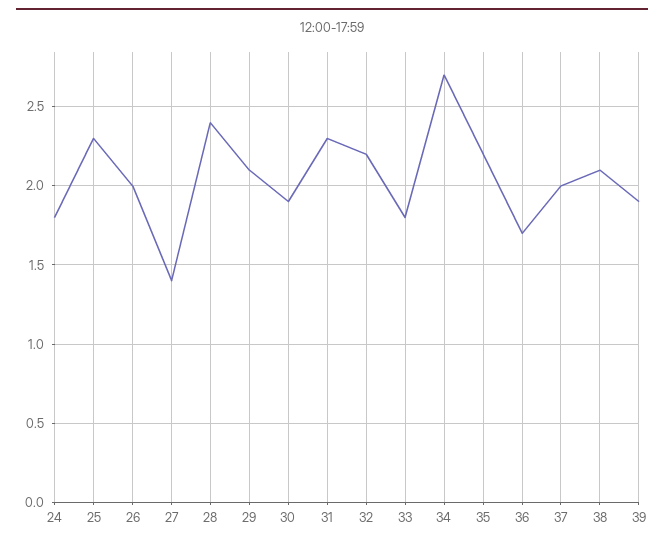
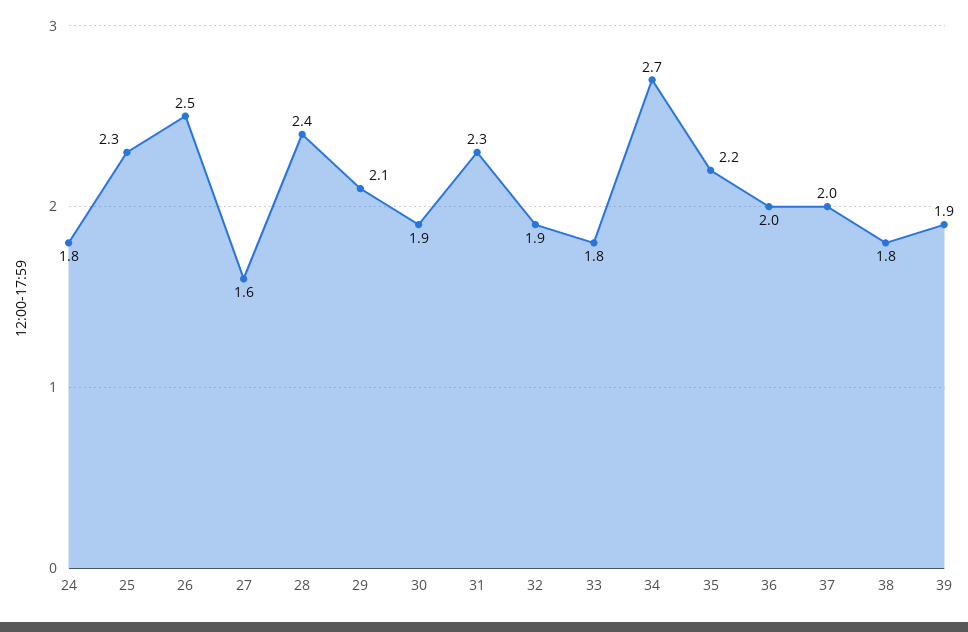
26: 2 -> 2.5
27: 1.4 -> 1.6
32: 2.2 -> 1.9
36: 1.7 -> 2
38: 2.1 -> 1.8

